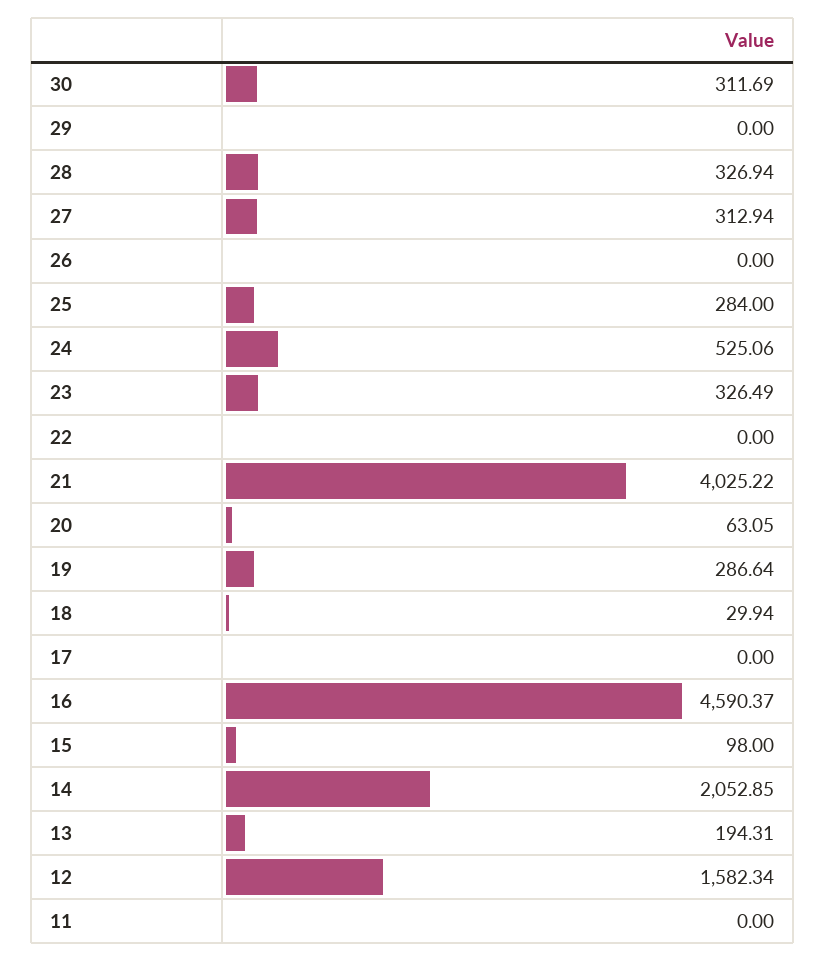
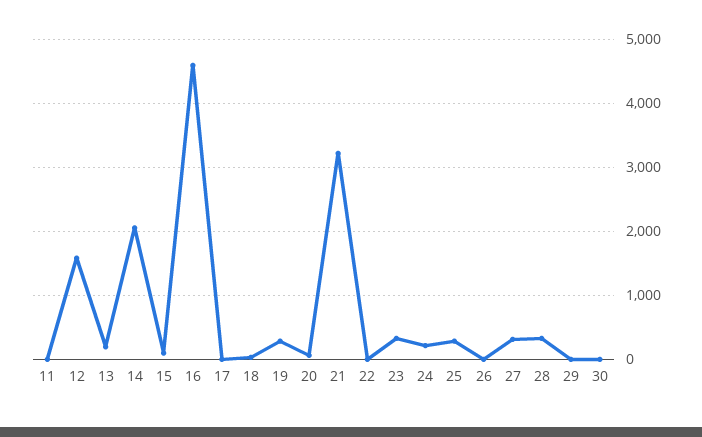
30: 311.69 -> 0
24: 525.06 -> 200
21: 4025.22 -> 3200

